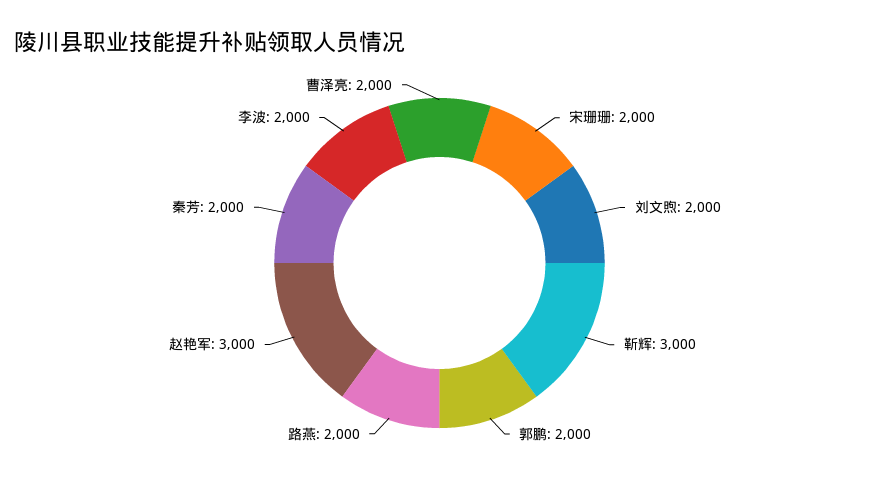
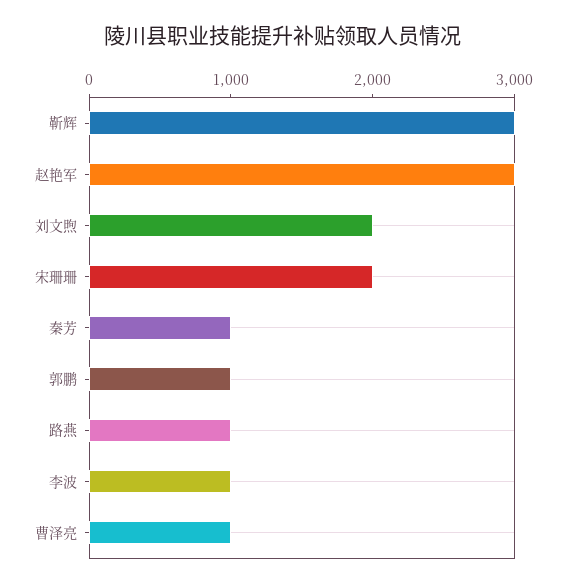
郭鹏: 2000 -> 1000
路燕: 2000 -> 1000
秦芳: 2000 -> 1000
李波: 2000 -> 1000
曹泽亮: 2000 -> 1000

